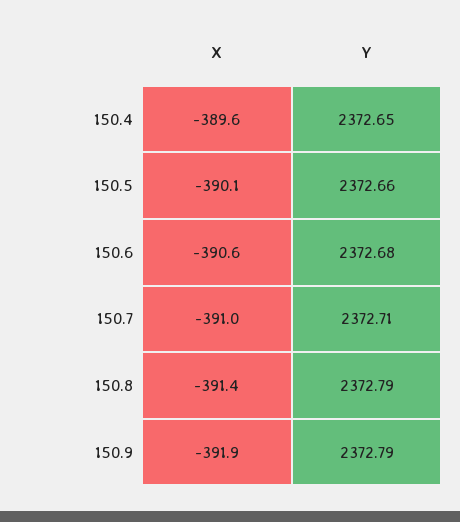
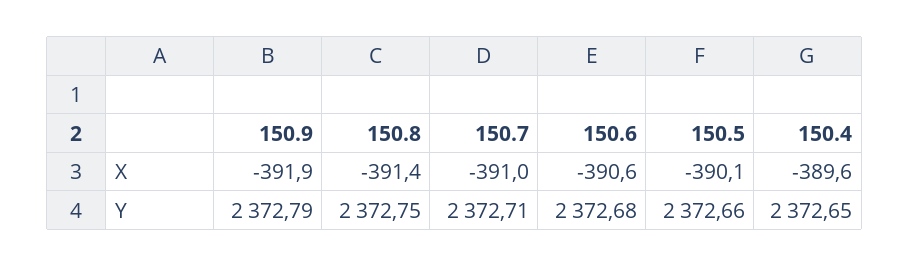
Y, 150.8: 2372.79 -> 2372.75

